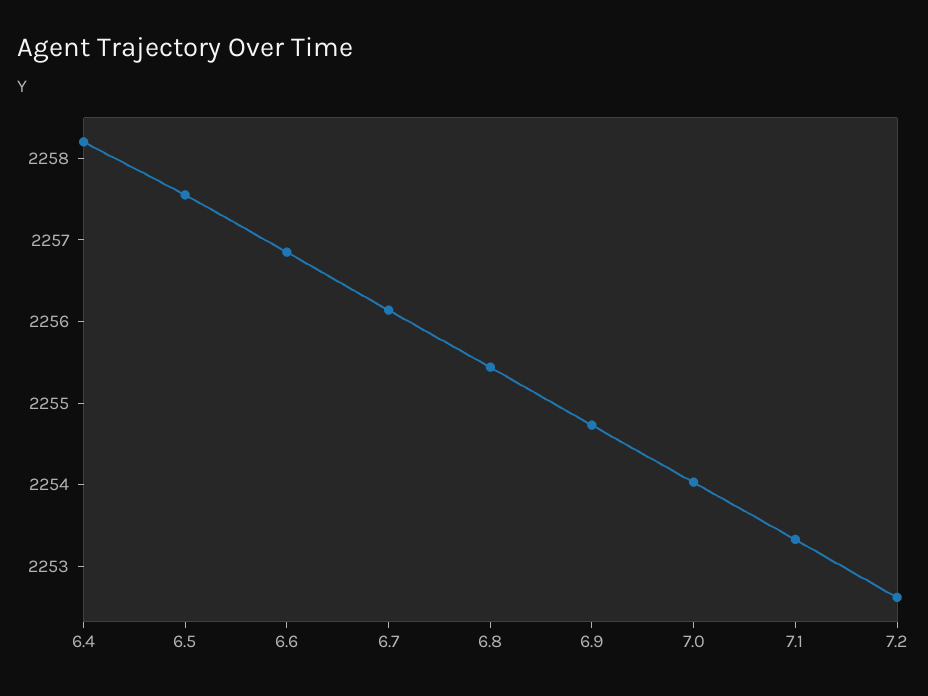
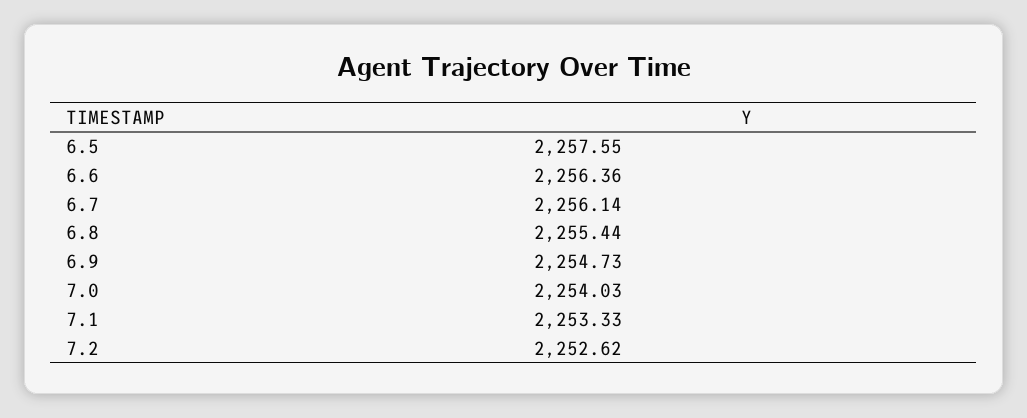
6.4: 2258.2 -> none
6.6: 2256.8 -> 2256.36

